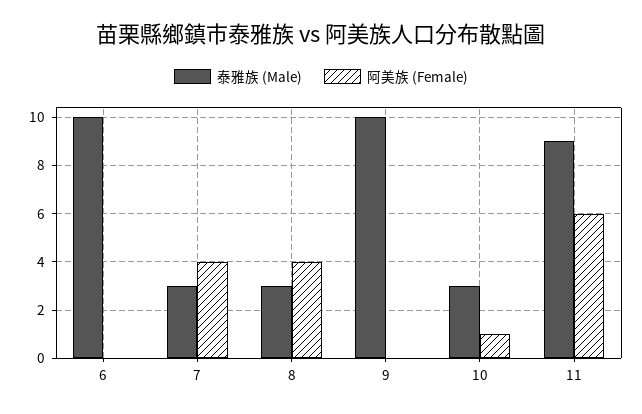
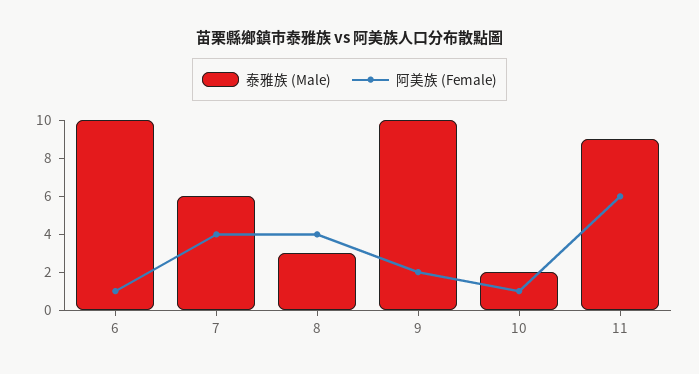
阿美族 (Female), 6: 0 -> 1
泰雅族 (Male), 7: 3 -> 6
阿美族 (Female), 9: 0 -> 2
泰雅族 (Male), 10: 3 -> 2

